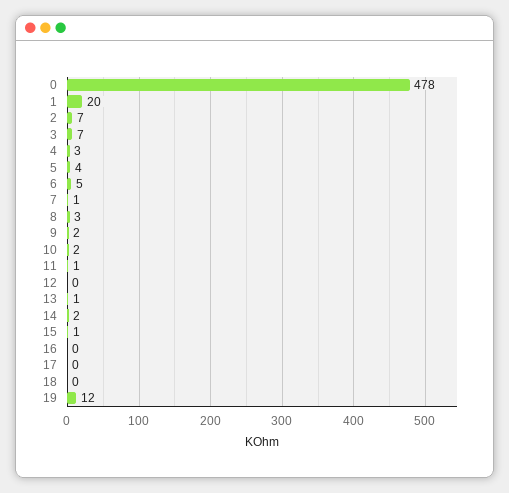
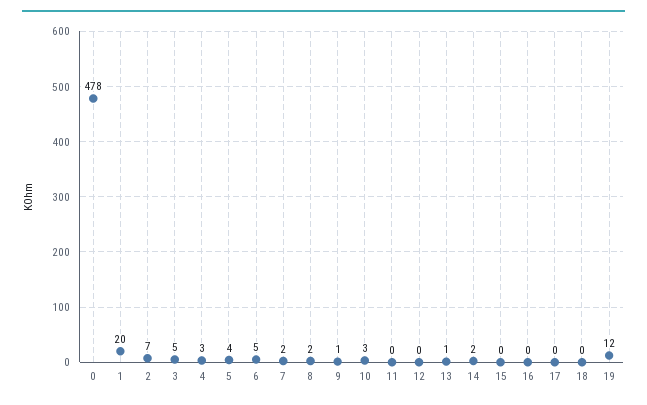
3: 7 -> 5
7: 1 -> 2
8: 3 -> 2
9: 2 -> 1
10: 2 -> 3
11: 1 -> 0
15: 1 -> 0

